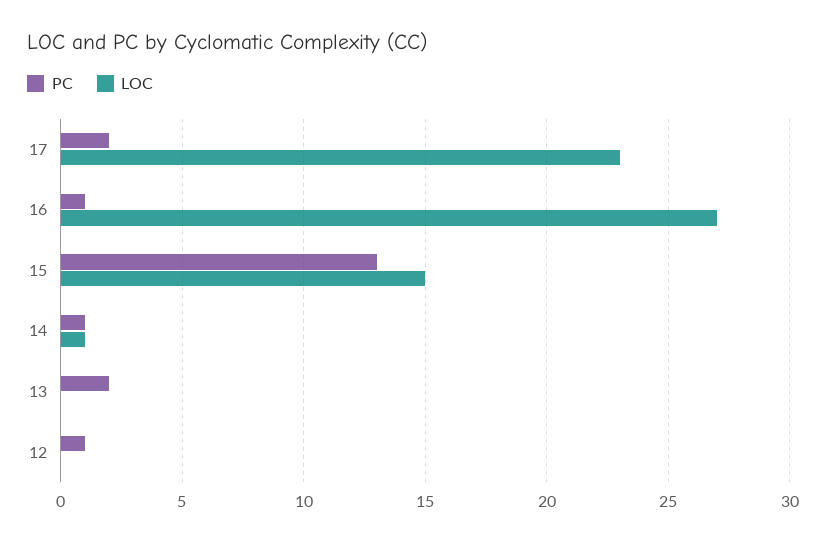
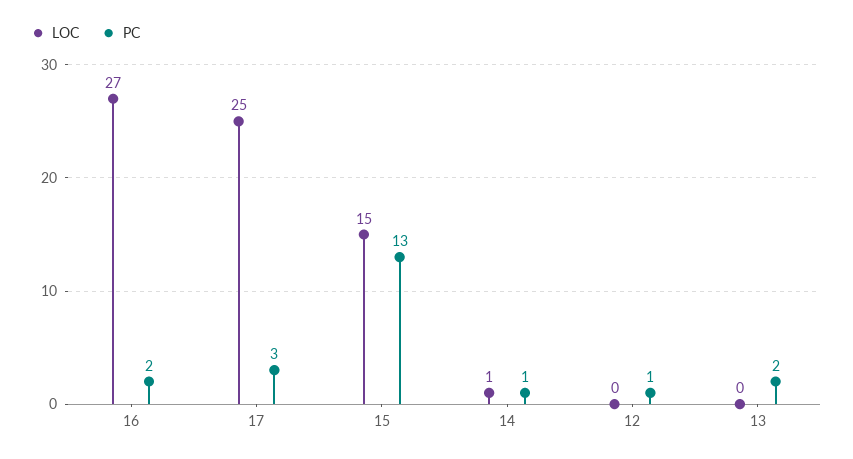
PC, 17: 2 -> 3
LOC, 17: 23 -> 25
PC, 16: 1 -> 2

